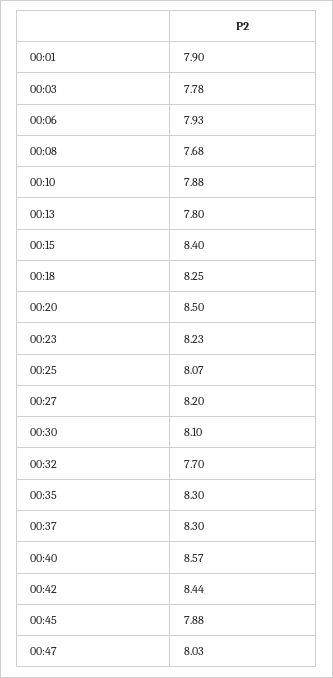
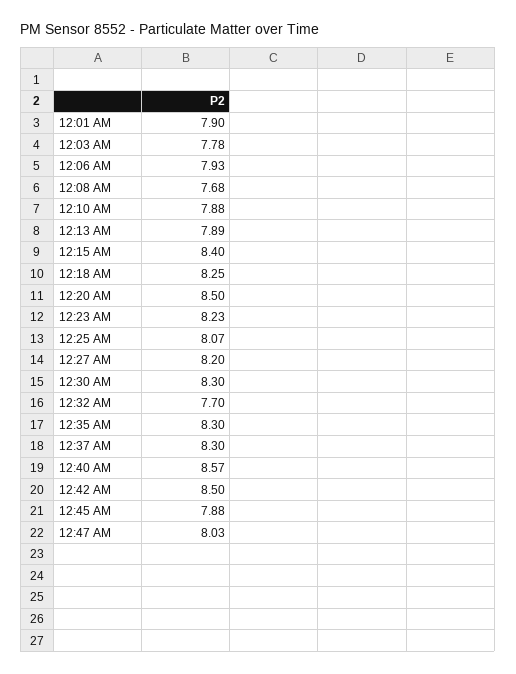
00:13: 7.8 -> 7.89
00:30: 8.1 -> 8.3
00:42: 8.44 -> 8.5

